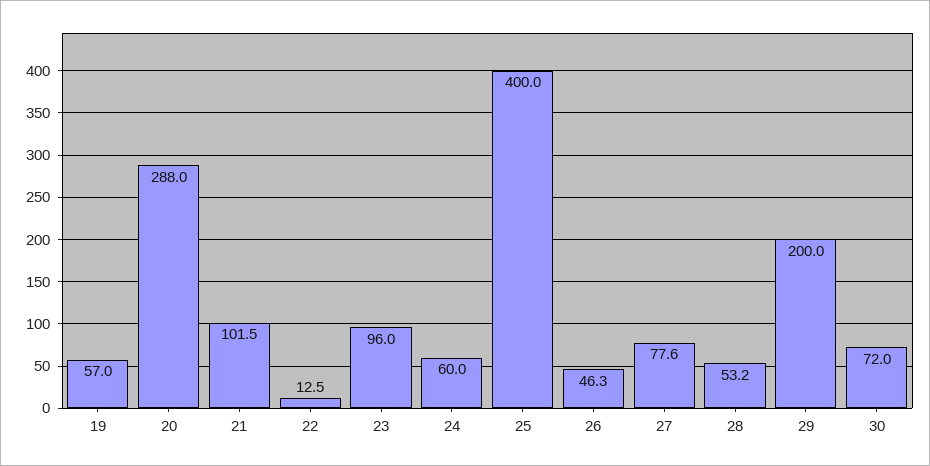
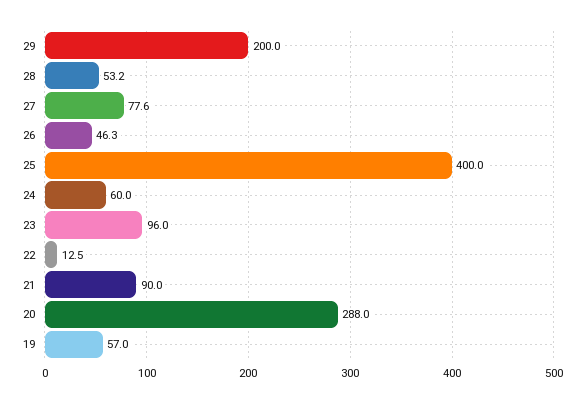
21: 101.5 -> 90
30: 72 -> none

